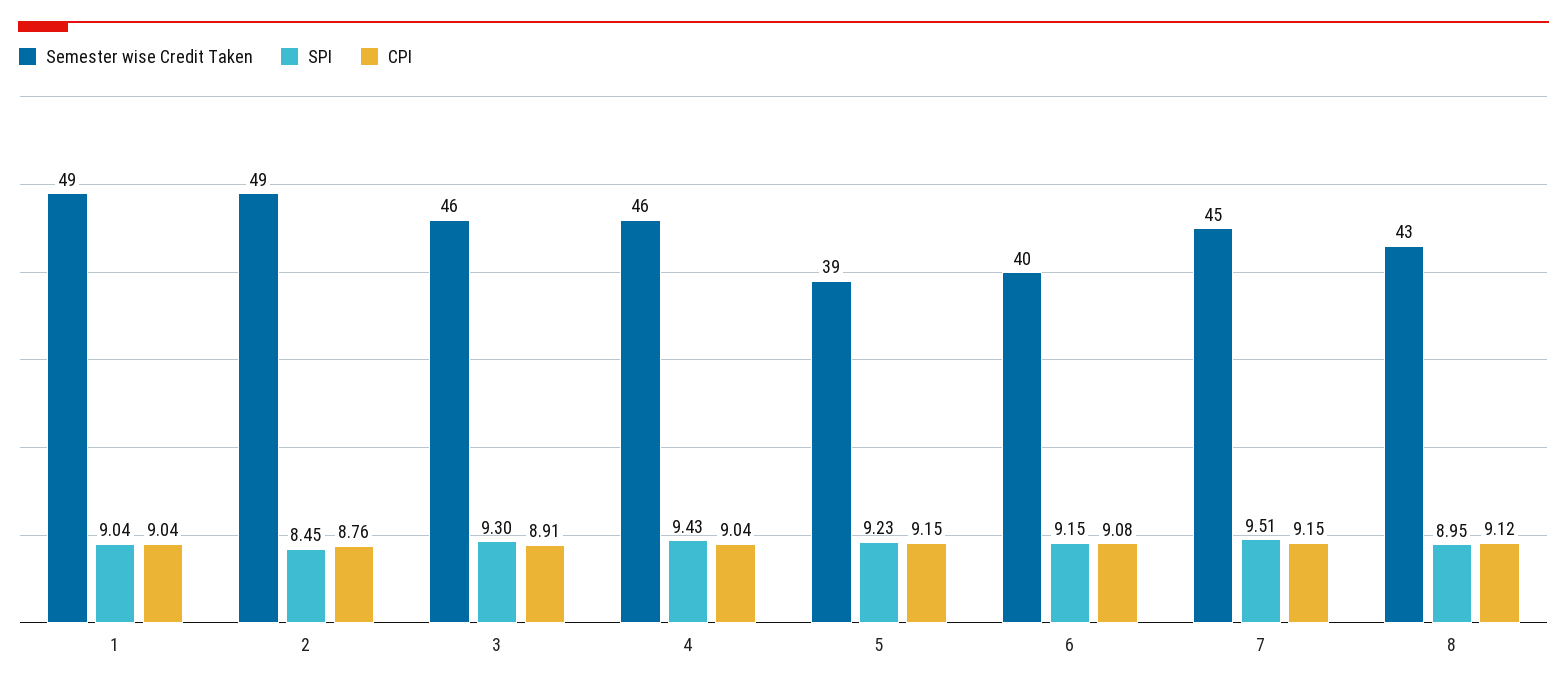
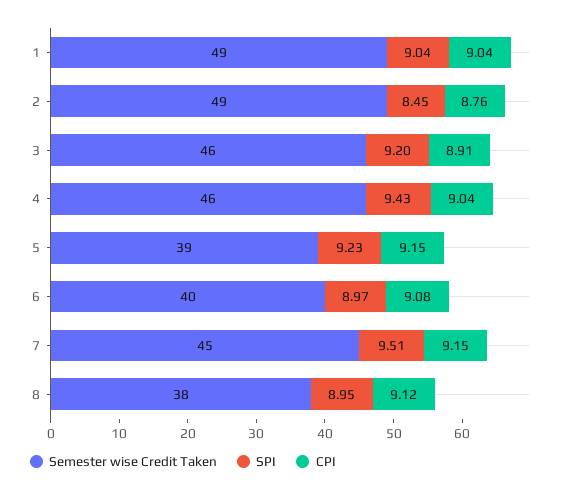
SPI, 3: 9.3 -> 9.2
SPI, 6: 9.15 -> 8.97
Semester wise Credit Taken, 8: 43 -> 38

